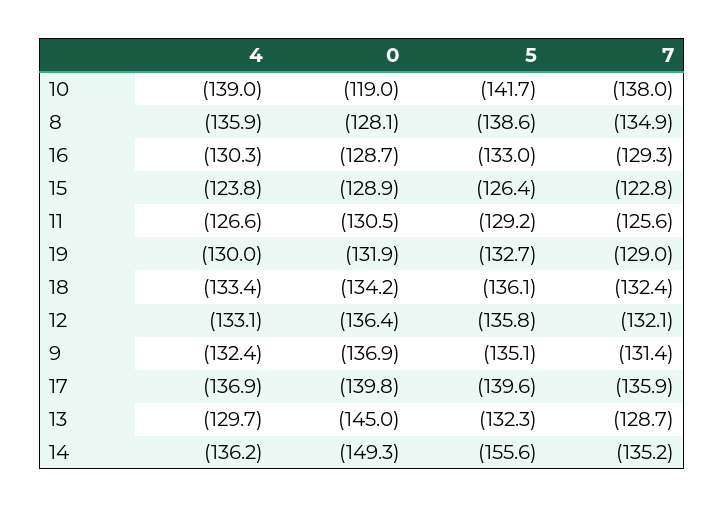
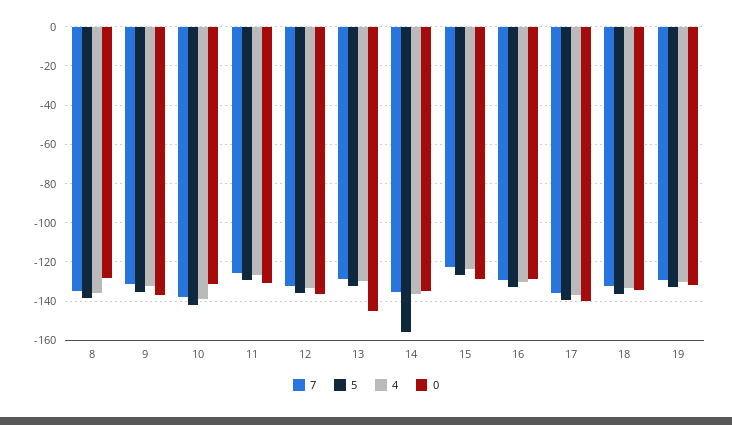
0, 10: -119 -> -130
0, 14: -149.3 -> -135

